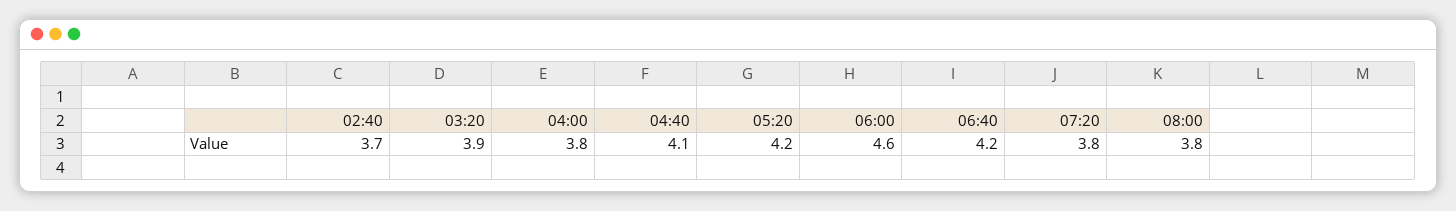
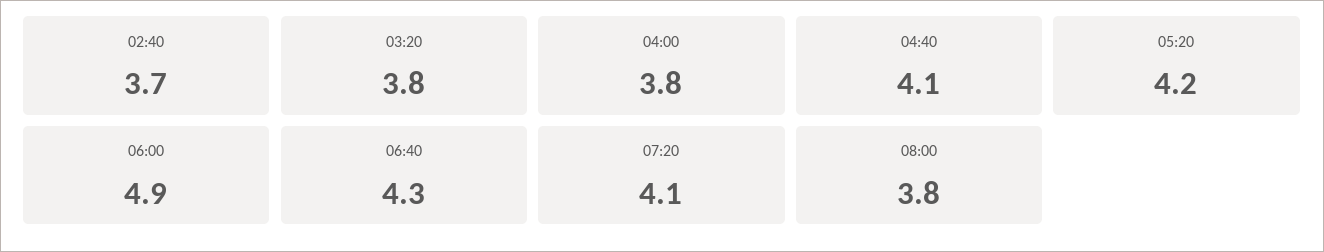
03:20: 3.9 -> 3.8
06:00: 4.6 -> 4.9
06:40: 4.2 -> 4.3
07:20: 3.8 -> 4.1

